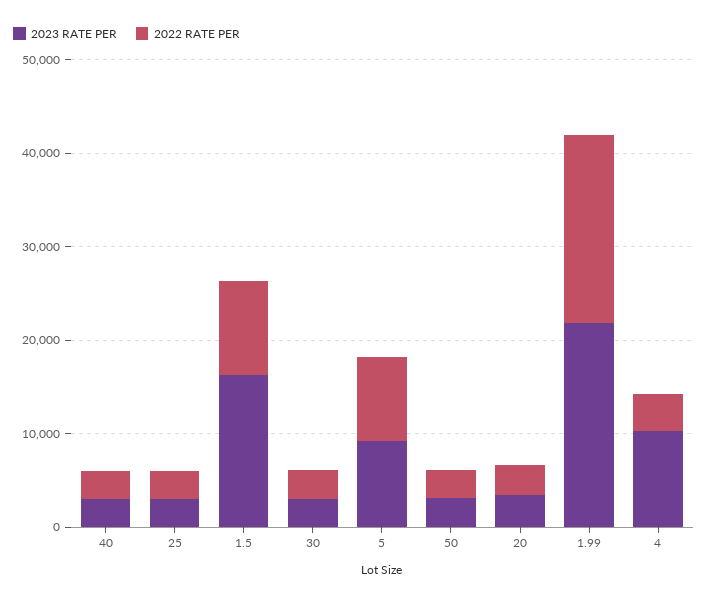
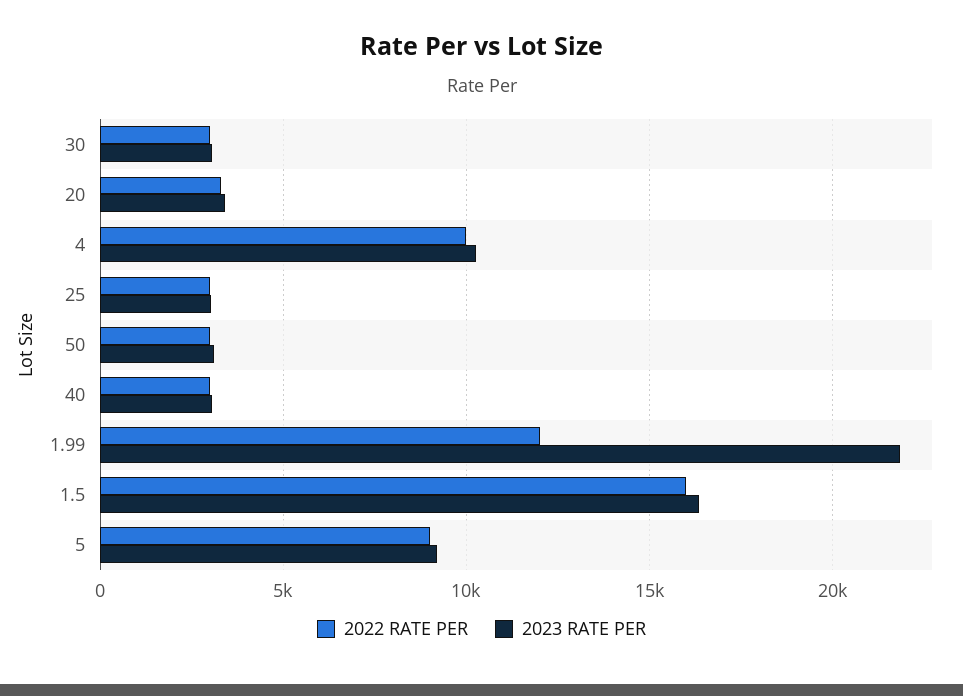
2022 RATE PER, 1.5: 10000 -> 16000
2022 RATE PER, 1.99: 20000 -> 12000
2022 RATE PER, 4: 4000 -> 10000

